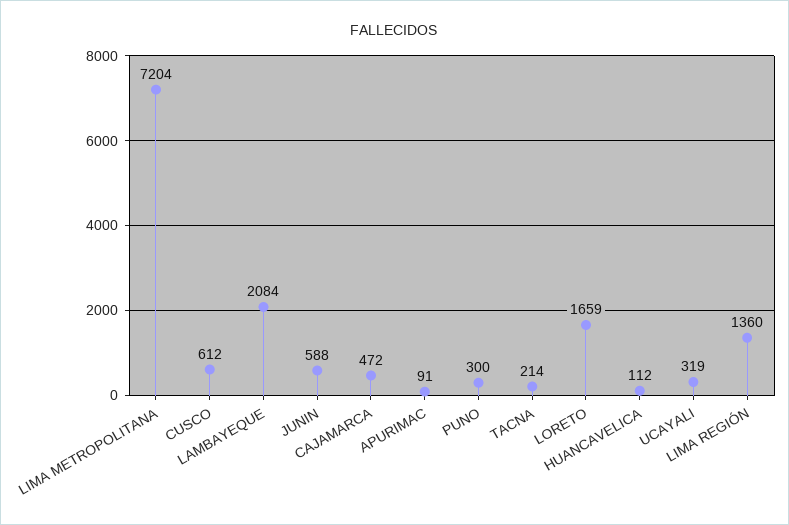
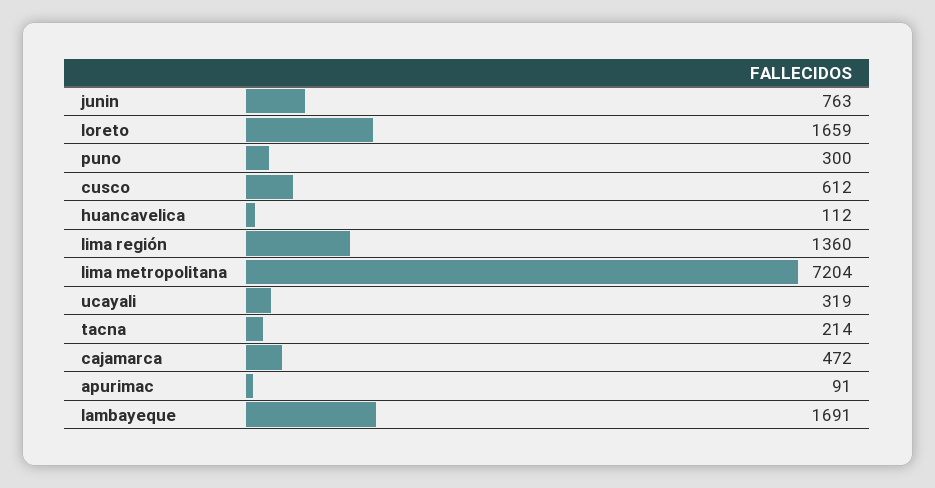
LAMBAYEQUE: 2084 -> 1691
JUNIN: 588 -> 763

